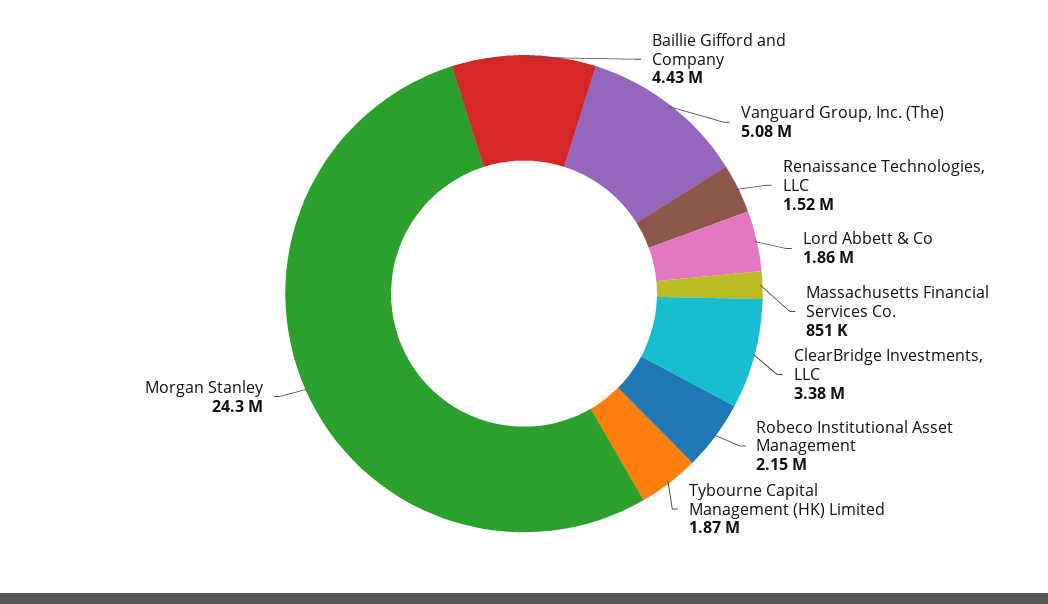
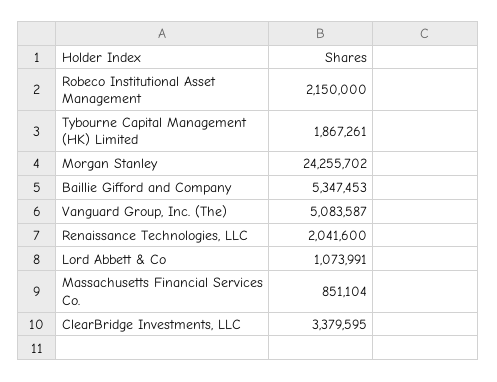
Baillie Gifford and Company: 4430000 -> 5347453
Renaissance Technologies, LLC: 1520000 -> 2041600
Lord Abbett & Co: 1860000 -> 1073991

